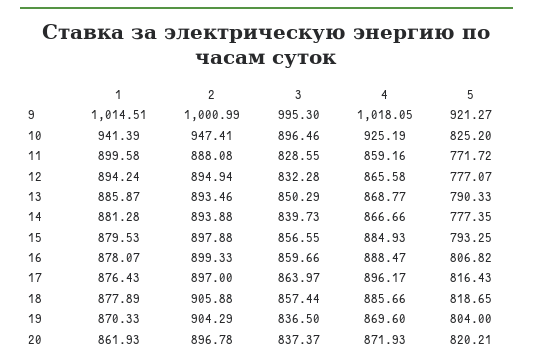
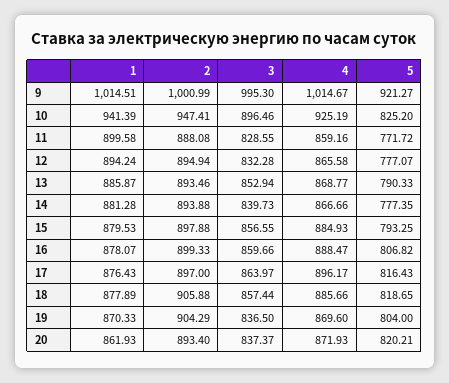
4, 9: 1018.05 -> 1014.67
3, 13: 850.29 -> 852.94
2, 20: 896.78 -> 893.4

